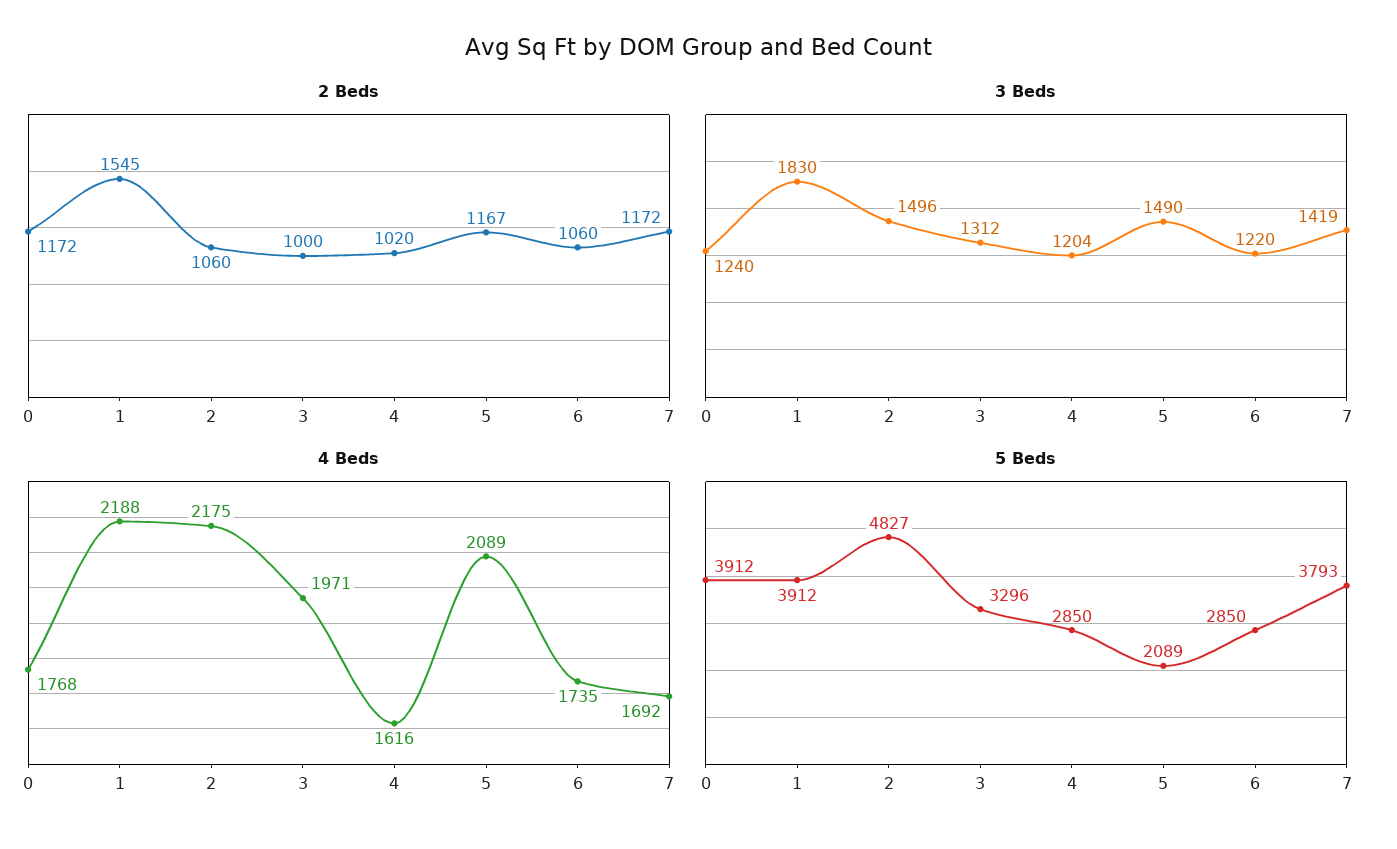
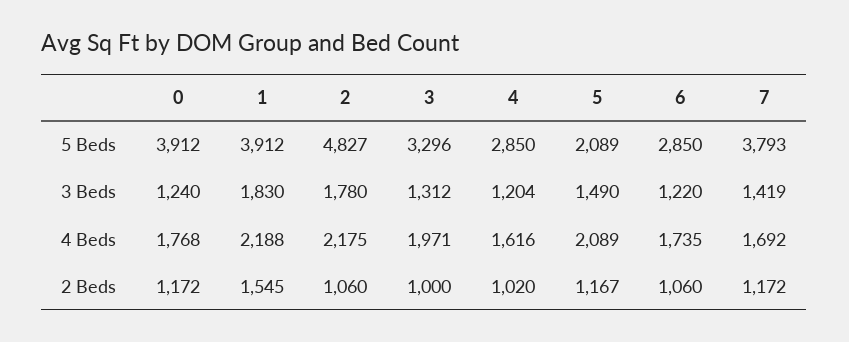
3 Beds, 2: 1496 -> 1780

